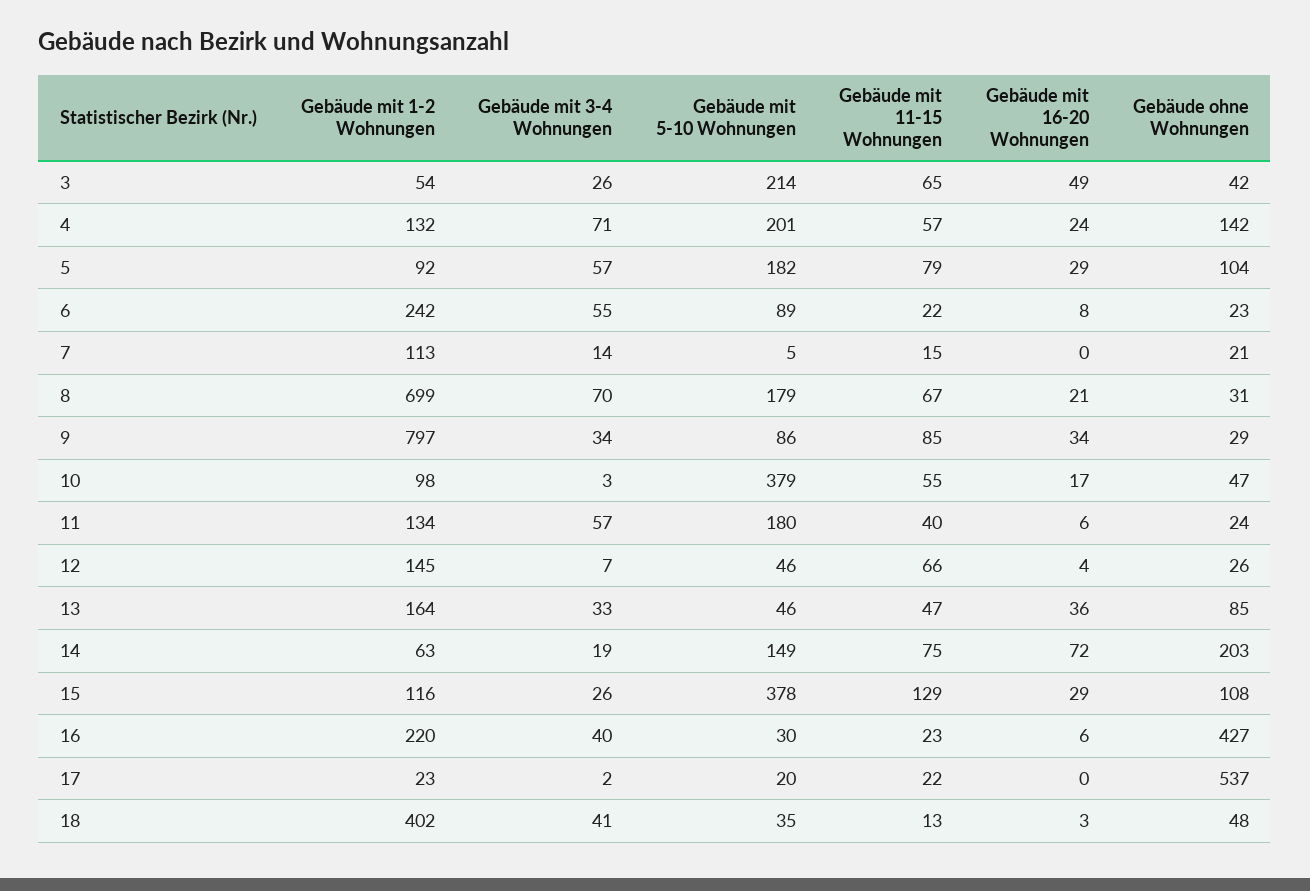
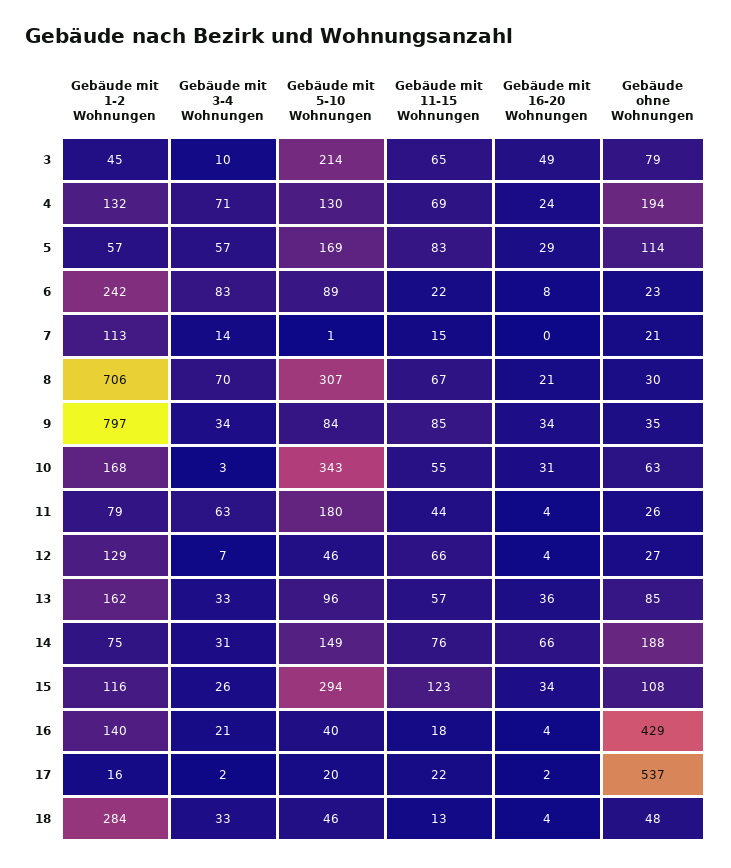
Gebäude mit 1-2 Wohnungen, 3: 54 -> 45
Gebäude mit 3-4 Wohnungen, 3: 26 -> 10
Gebäude ohne Wohnungen, 3: 42 -> 79
Gebäude mit 5-10 Wohnungen, 4: 201 -> 130
Gebäude mit 11-15 Wohnungen, 4: 57 -> 69
Gebäude ohne Wohnungen, 4: 142 -> 194
Gebäude mit 1-2 Wohnungen, 5: 92 -> 57
Gebäude mit 5-10 Wohnungen, 5: 182 -> 169
Gebäude mit 11-15 Wohnungen, 5: 79 -> 83
Gebäude ohne Wohnungen, 5: 104 -> 114
Gebäude mit 3-4 Wohnungen, 6: 55 -> 83
Gebäude mit 5-10 Wohnungen, 7: 5 -> 1
Gebäude mit 1-2 Wohnungen, 8: 699 -> 706
Gebäude mit 5-10 Wohnungen, 8: 179 -> 307
Gebäude ohne Wohnungen, 8: 31 -> 30
Gebäude mit 5-10 Wohnungen, 9: 86 -> 84
Gebäude ohne Wohnungen, 9: 29 -> 35
Gebäude mit 1-2 Wohnungen, 10: 98 -> 168
Gebäude mit 5-10 Wohnungen, 10: 379 -> 343
Gebäude mit 16-20 Wohnungen, 10: 17 -> 31
Gebäude ohne Wohnungen, 10: 47 -> 63
Gebäude mit 1-2 Wohnungen, 11: 134 -> 79
Gebäude mit 3-4 Wohnungen, 11: 57 -> 63
Gebäude mit 11-15 Wohnungen, 11: 40 -> 44
Gebäude mit 16-20 Wohnungen, 11: 6 -> 4
Gebäude ohne Wohnungen, 11: 24 -> 26
Gebäude mit 1-2 Wohnungen, 12: 145 -> 129
Gebäude ohne Wohnungen, 12: 26 -> 27
Gebäude mit 1-2 Wohnungen, 13: 164 -> 162
Gebäude mit 5-10 Wohnungen, 13: 46 -> 96
Gebäude mit 11-15 Wohnungen, 13: 47 -> 57
Gebäude mit 1-2 Wohnungen, 14: 63 -> 75
Gebäude mit 3-4 Wohnungen, 14: 19 -> 31
Gebäude mit 11-15 Wohnungen, 14: 75 -> 76
Gebäude mit 16-20 Wohnungen, 14: 72 -> 66
Gebäude ohne Wohnungen, 14: 203 -> 188
Gebäude mit 5-10 Wohnungen, 15: 378 -> 294
Gebäude mit 11-15 Wohnungen, 15: 129 -> 123
Gebäude mit 16-20 Wohnungen, 15: 29 -> 34
Gebäude mit 1-2 Wohnungen, 16: 220 -> 140
Gebäude mit 3-4 Wohnungen, 16: 40 -> 21
Gebäude mit 5-10 Wohnungen, 16: 30 -> 40
Gebäude mit 11-15 Wohnungen, 16: 23 -> 18
Gebäude mit 16-20 Wohnungen, 16: 6 -> 4
Gebäude ohne Wohnungen, 16: 427 -> 429
Gebäude mit 1-2 Wohnungen, 17: 23 -> 16
Gebäude mit 16-20 Wohnungen, 17: 0 -> 2
Gebäude mit 1-2 Wohnungen, 18: 402 -> 284
Gebäude mit 3-4 Wohnungen, 18: 41 -> 33
Gebäude mit 5-10 Wohnungen, 18: 35 -> 46
Gebäude mit 16-20 Wohnungen, 18: 3 -> 4

